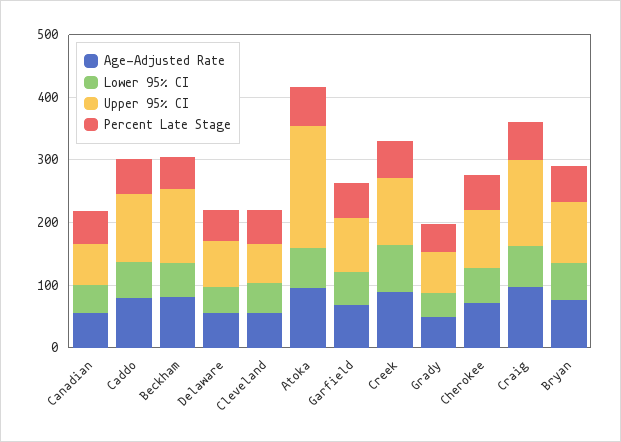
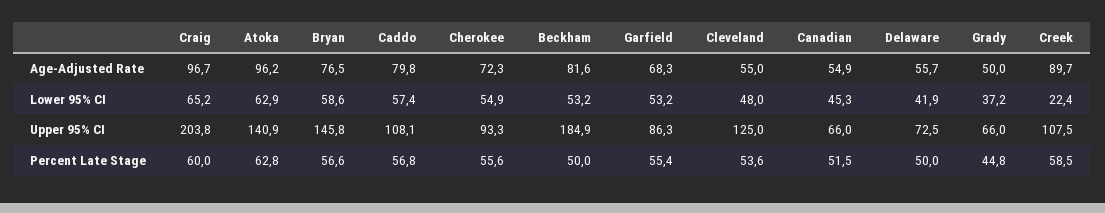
Upper 95% CI, Beckham: 120 -> 184.9
Upper 95% CI, Cleveland: 60 -> 125
Upper 95% CI, Atoka: 200 -> 140.9
Lower 95% CI, Creek: 80 -> 22.4
Upper 95% CI, Craig: 140 -> 203.8
Upper 95% CI, Bryan: 100 -> 145.8

